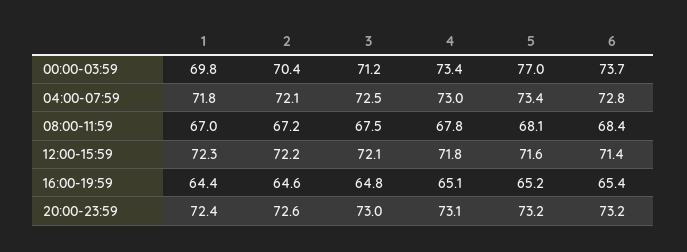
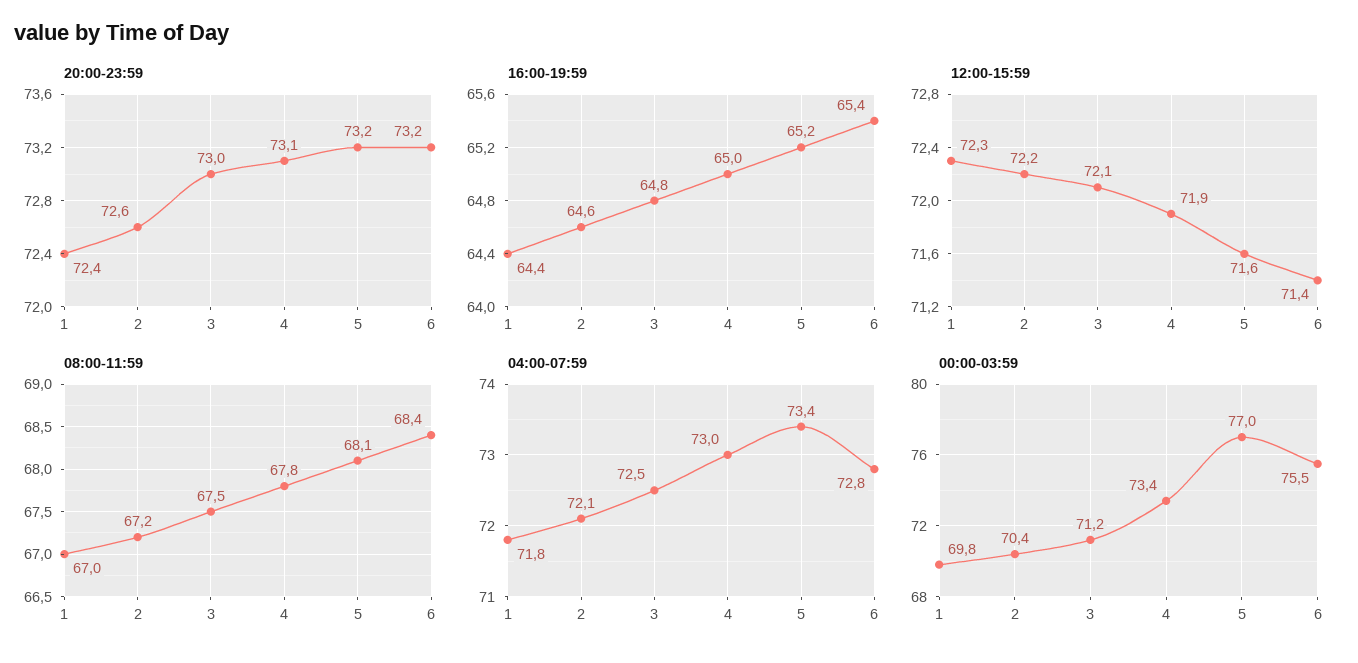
00:00-03:59, 6: 73.7 -> 75.5
12:00-15:59, 4: 71.8 -> 71.9
16:00-19:59, 4: 65.1 -> 65

